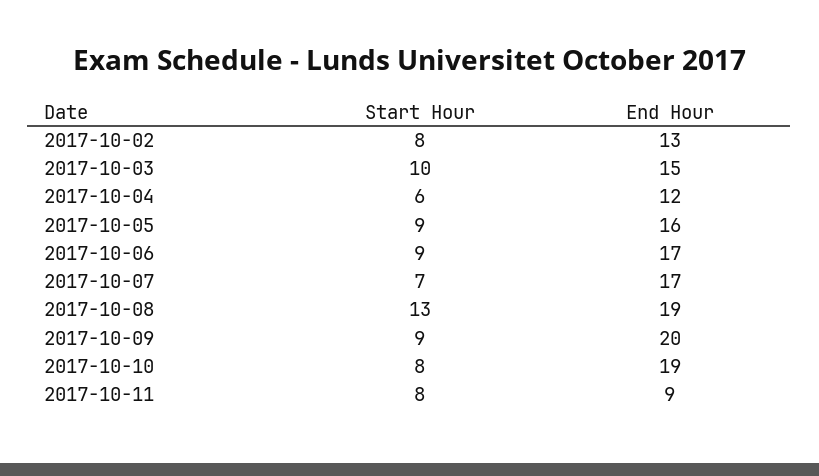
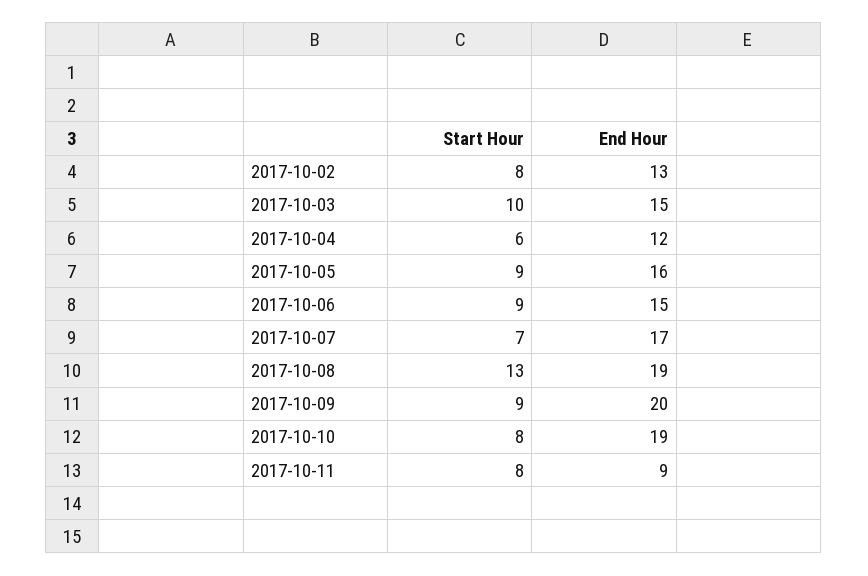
End Hour, 2017-10-06: 17 -> 15

